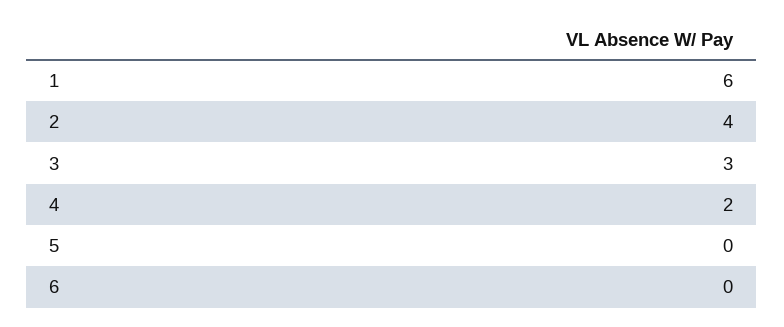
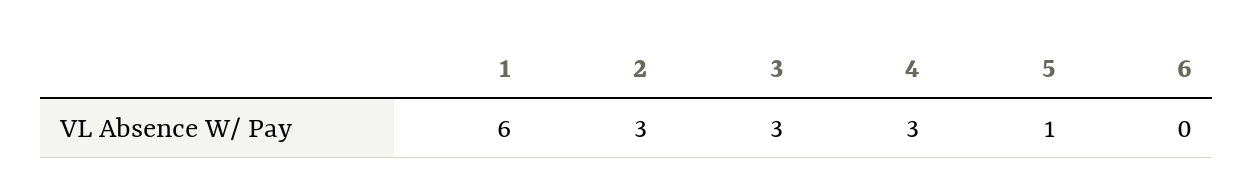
2: 4 -> 3
4: 2 -> 3
5: 0 -> 1

